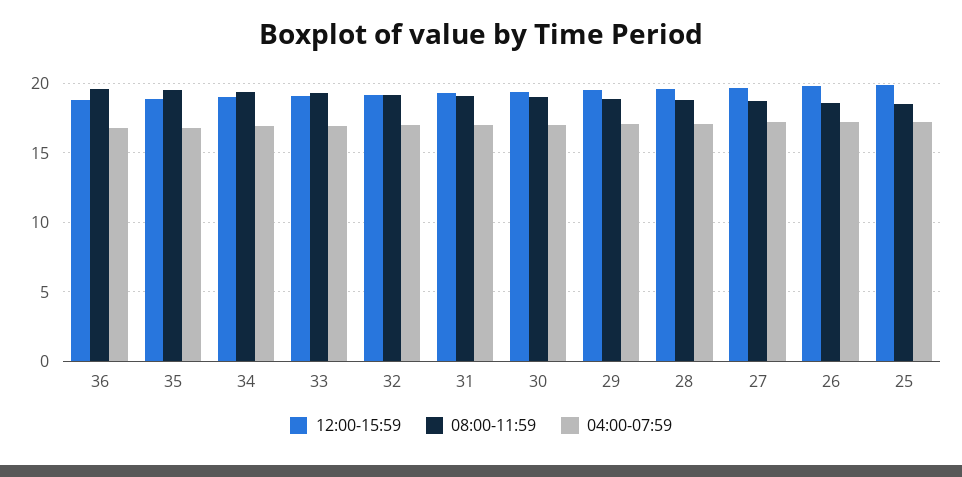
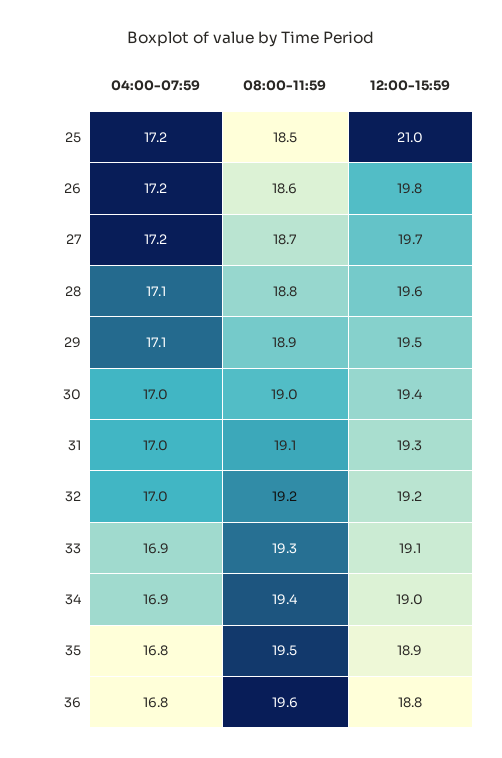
12:00-15:59, 25: 20 -> 21

